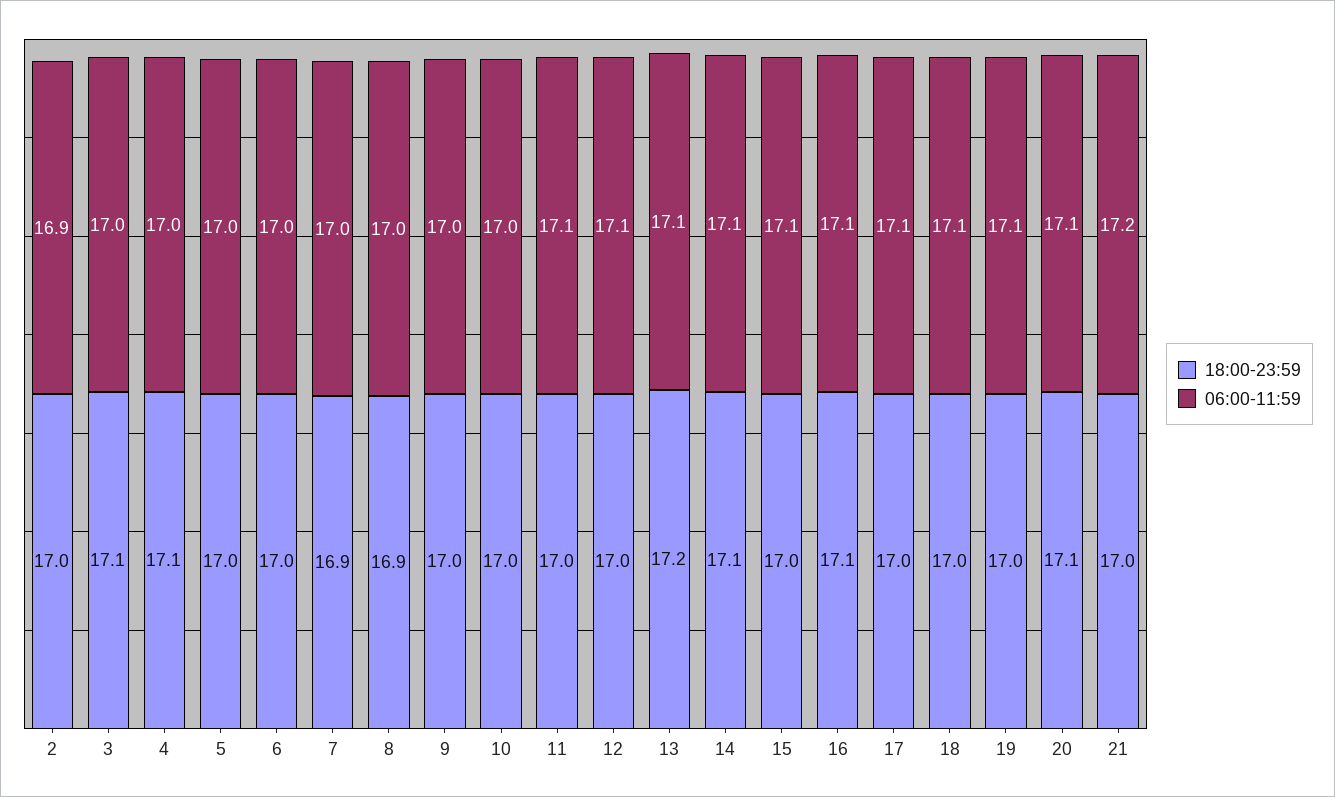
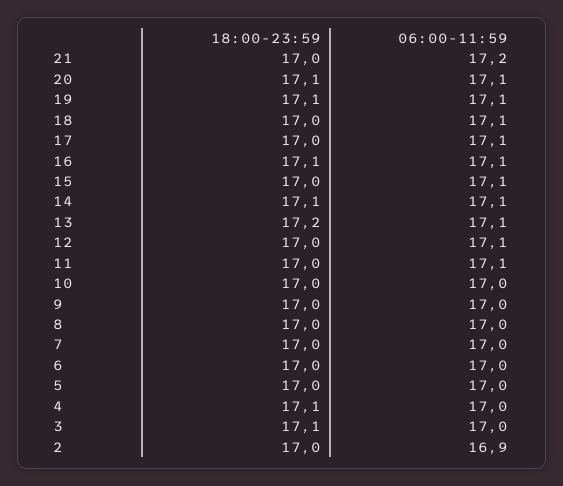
18:00-23:59, 7: 16.9 -> 17
18:00-23:59, 8: 16.9 -> 17
18:00-23:59, 19: 17 -> 17.1

